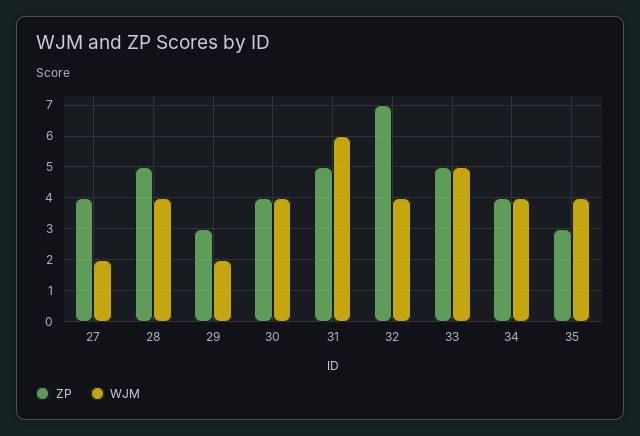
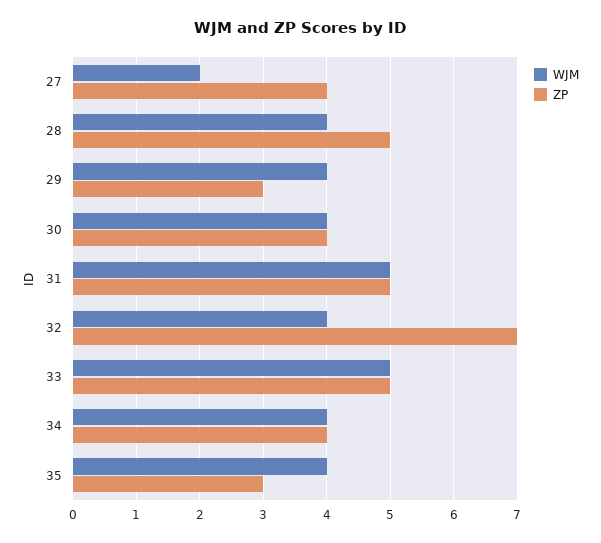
WJM, 29: 2 -> 4
WJM, 31: 6 -> 5

